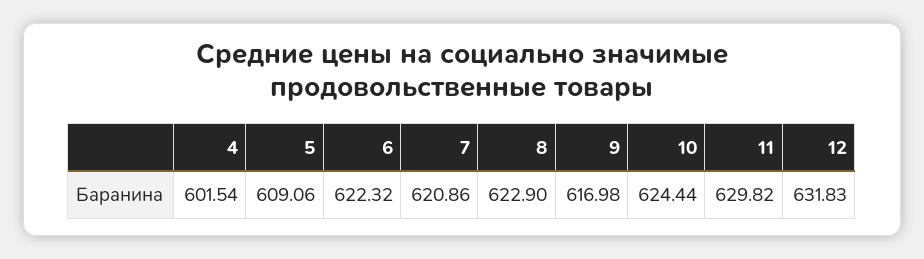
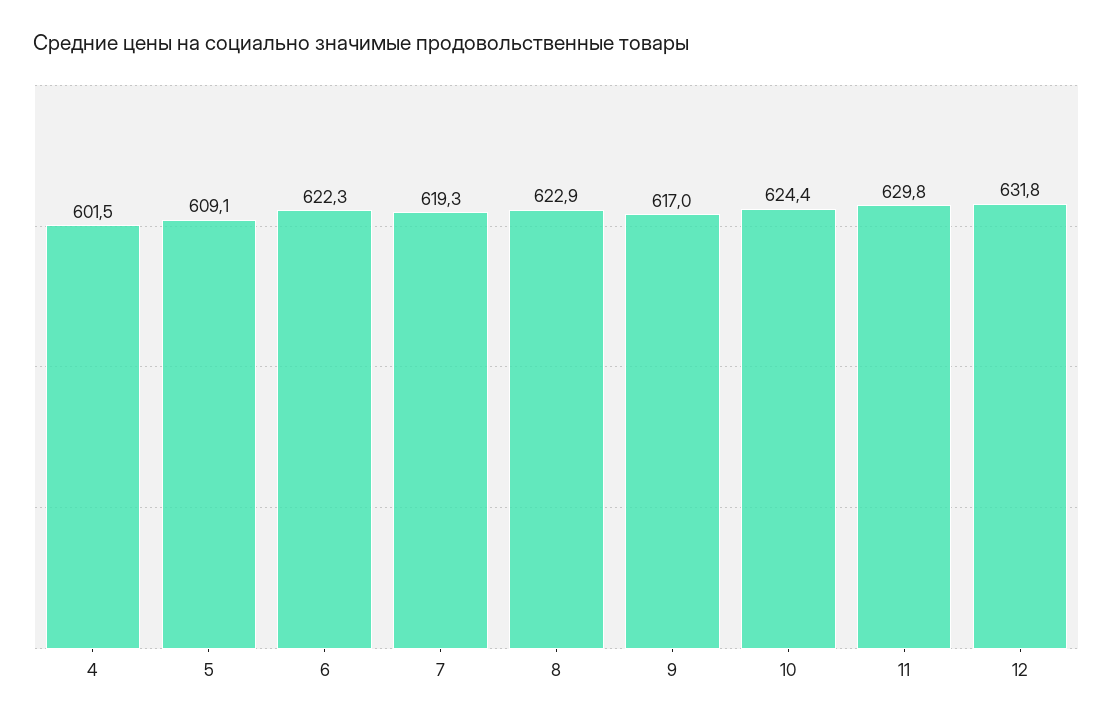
7: 620.86 -> 619.3

